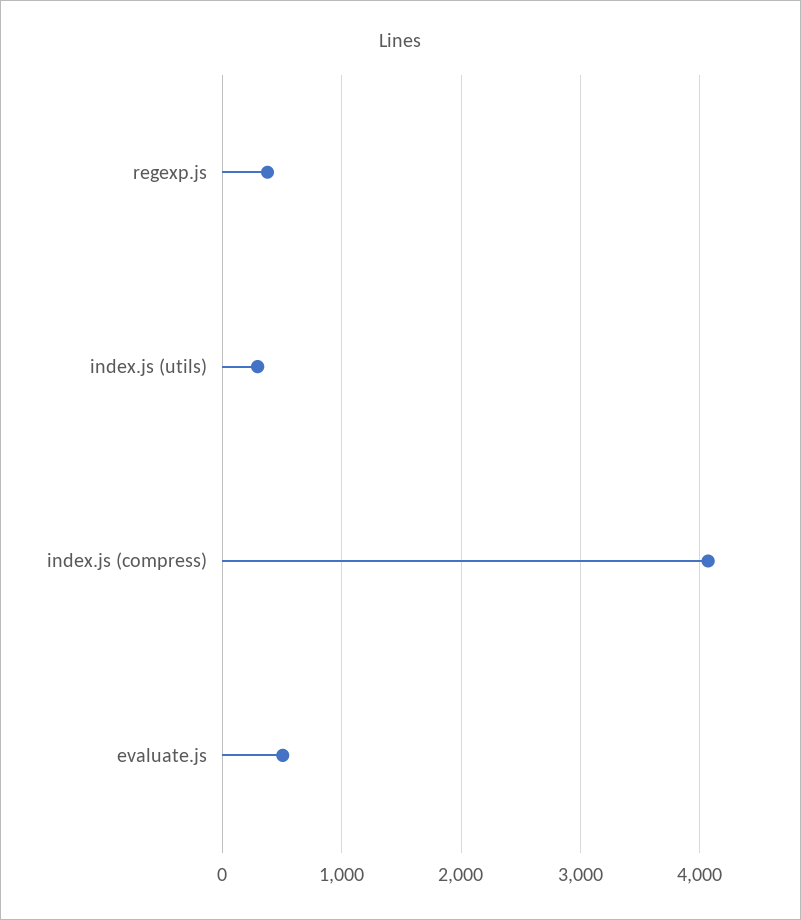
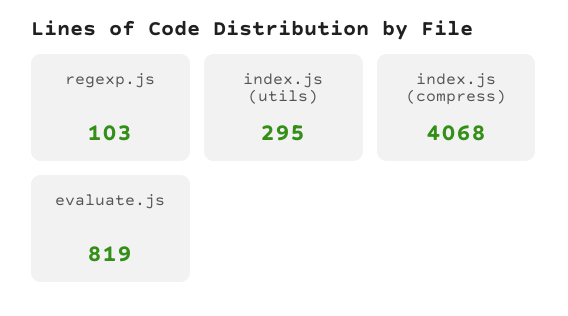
regexp.js: 400 -> 103
evaluate.js: 500 -> 819

